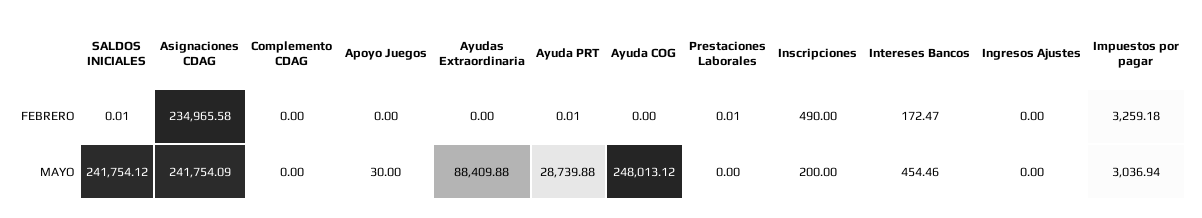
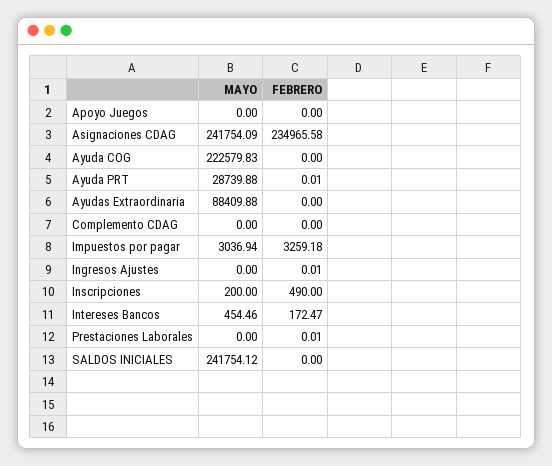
SALDOS INICIALES, FEBRERO: 0.01 -> 0
Ingresos Ajustes, FEBRERO: 0 -> 0.01
Apoyo Juegos, MAYO: 30 -> 0
Ayuda COG, MAYO: 248013.12 -> 222579.83

